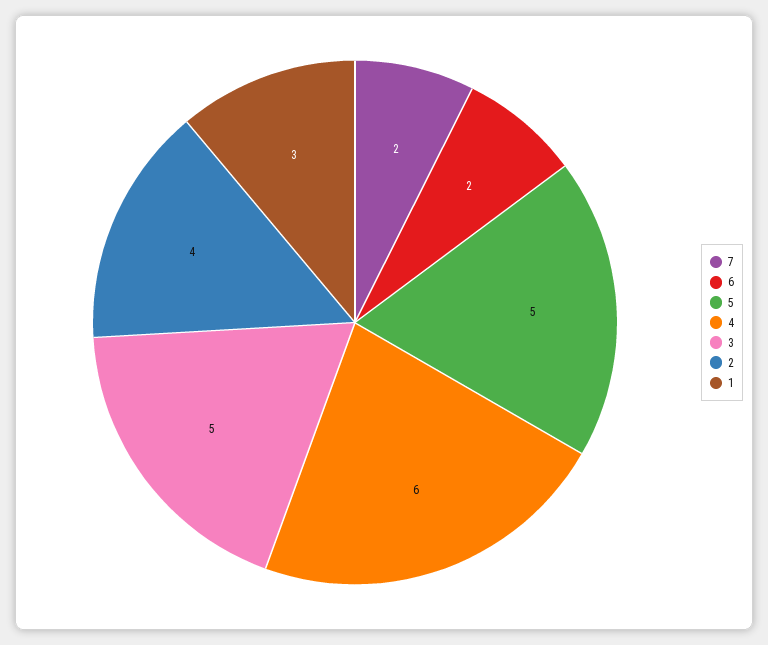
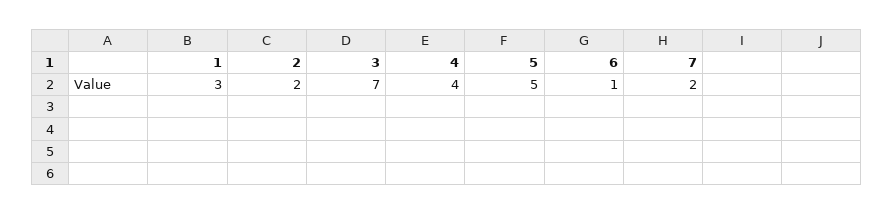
6: 2 -> 1
4: 6 -> 4
3: 5 -> 7
2: 4 -> 2

